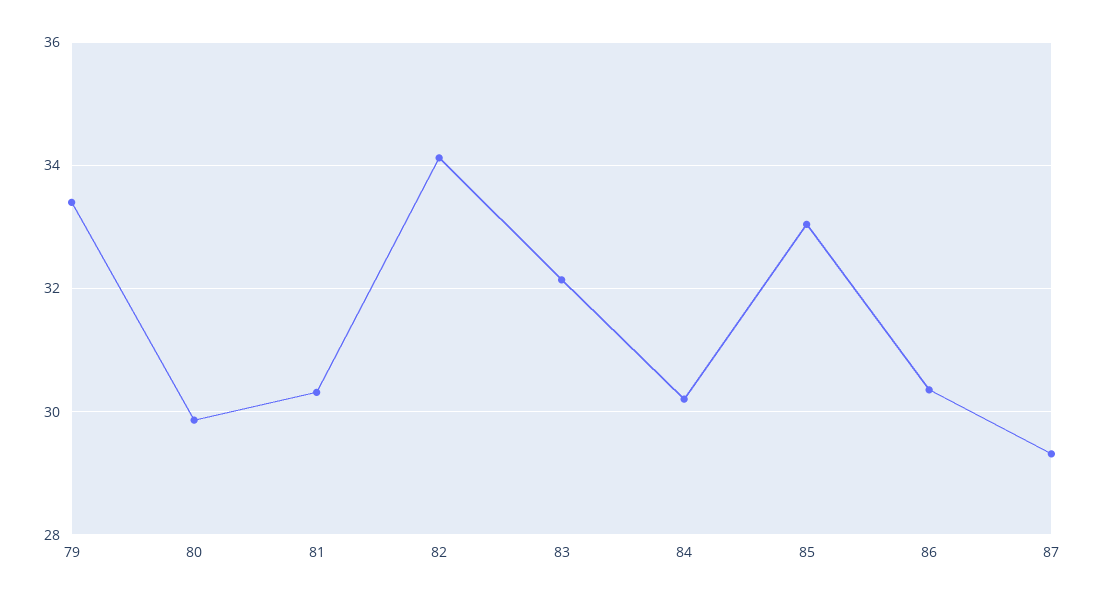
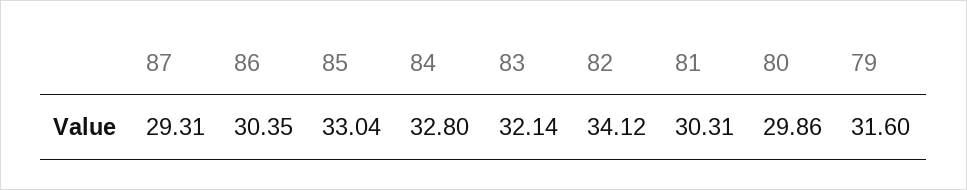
79: 33.4 -> 31.6
84: 30.2 -> 32.8

